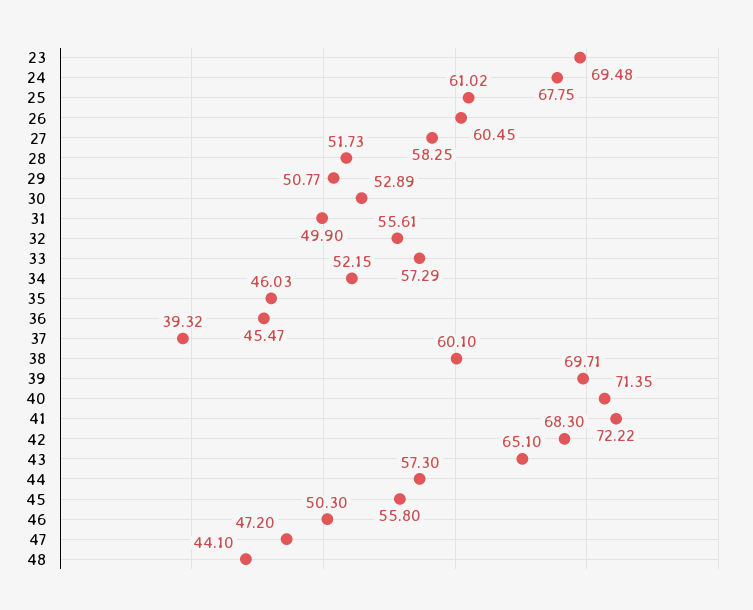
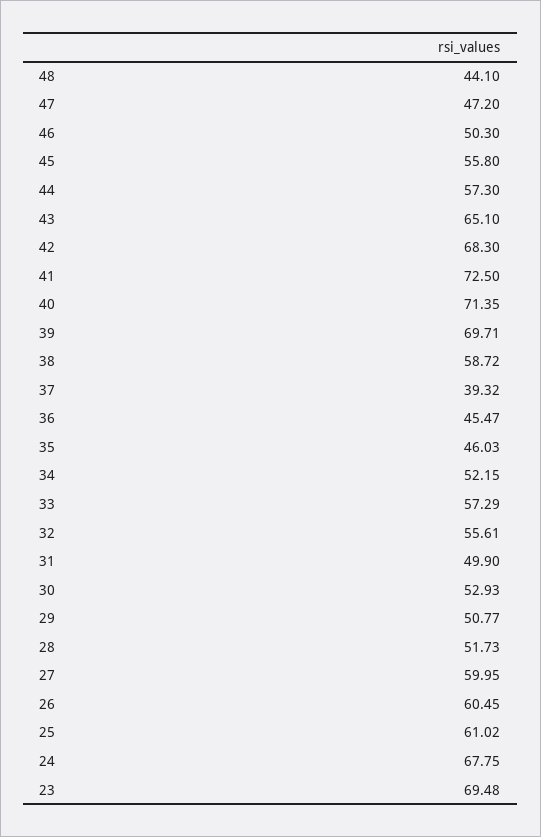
27: 58.25 -> 59.95
30: 52.89 -> 52.93
38: 60.1 -> 58.72
41: 72.22 -> 72.5

